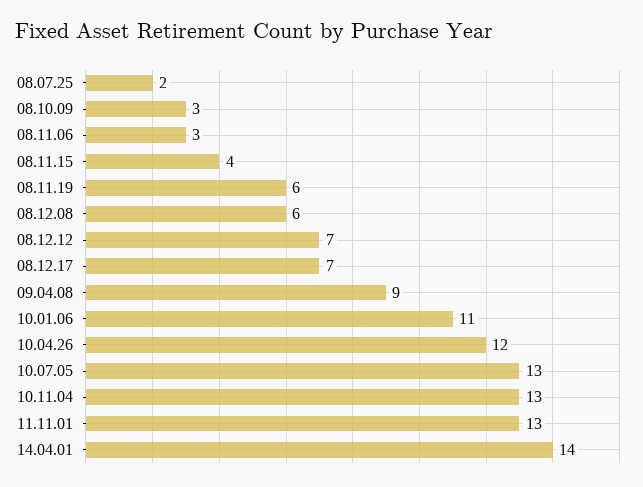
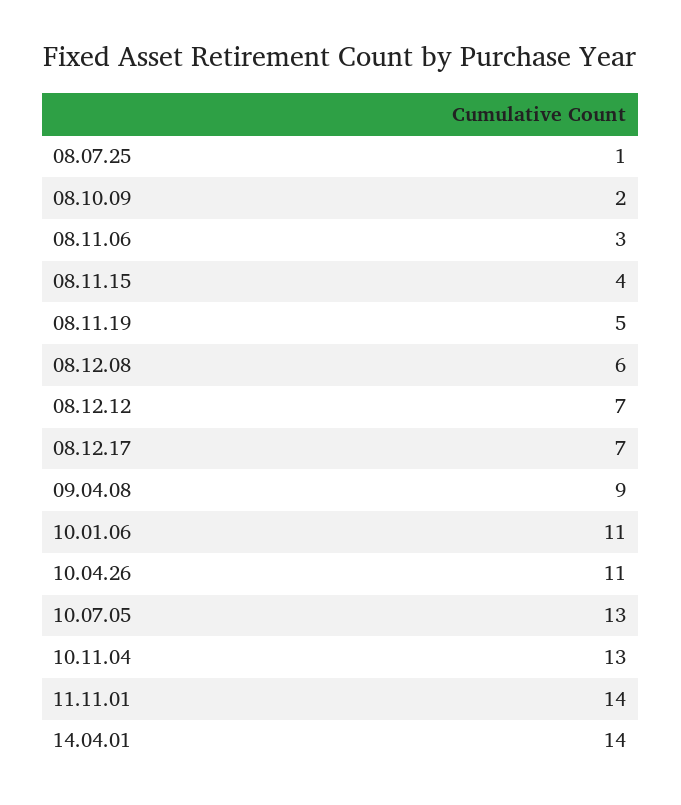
08.07.25: 2 -> 1
08.10.09: 3 -> 2
08.11.19: 6 -> 5
10.04.26: 12 -> 11
11.11.01: 13 -> 14

